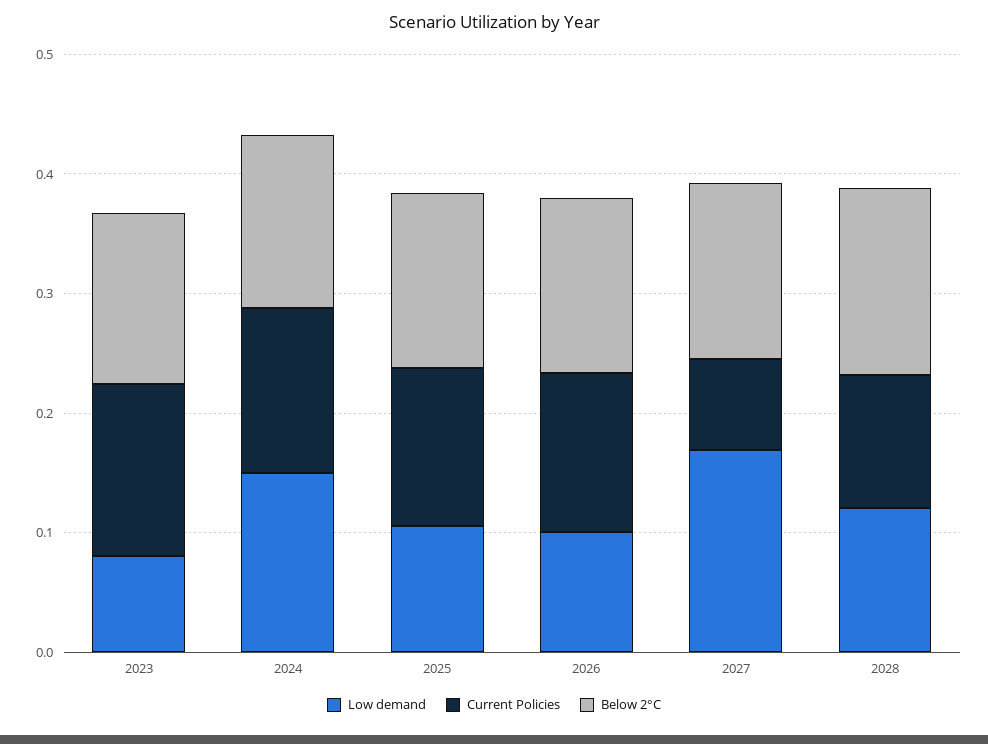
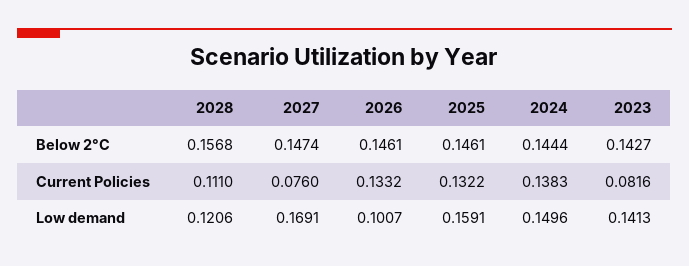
Low demand, 2023: 0.08 -> 0.1413
Current Policies, 2023: 0.14 -> 0.0816
Low demand, 2025: 0.1 -> 0.1591

